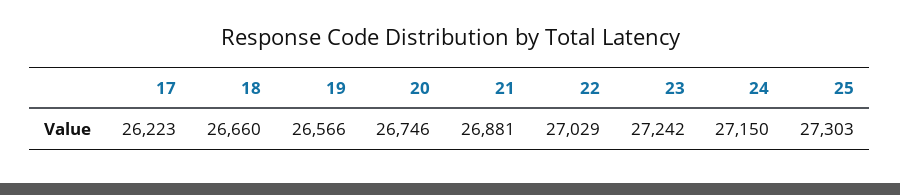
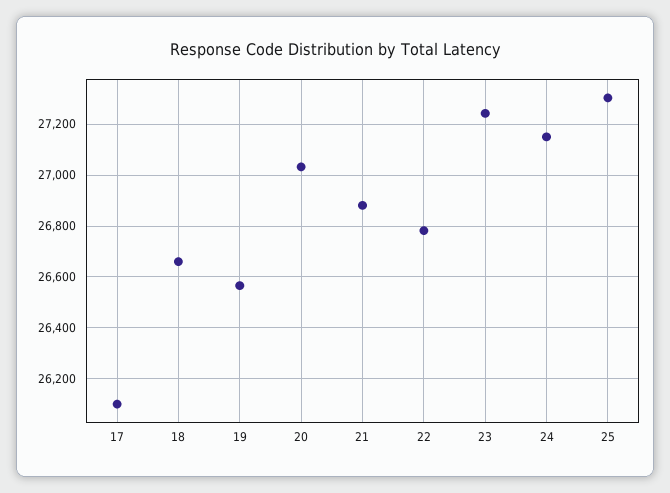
17: 26223 -> 26100
20: 26746 -> 27025
22: 27029 -> 26775

